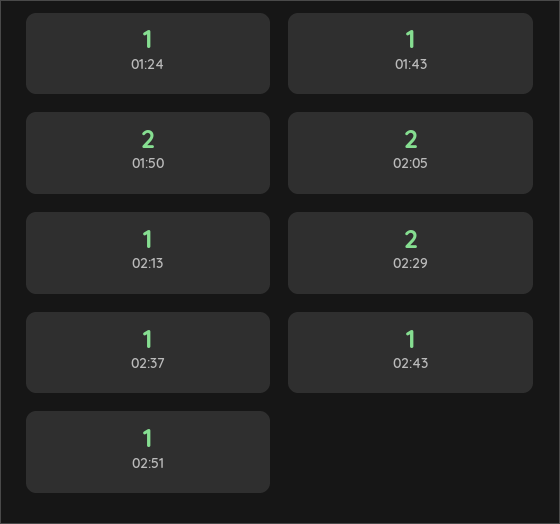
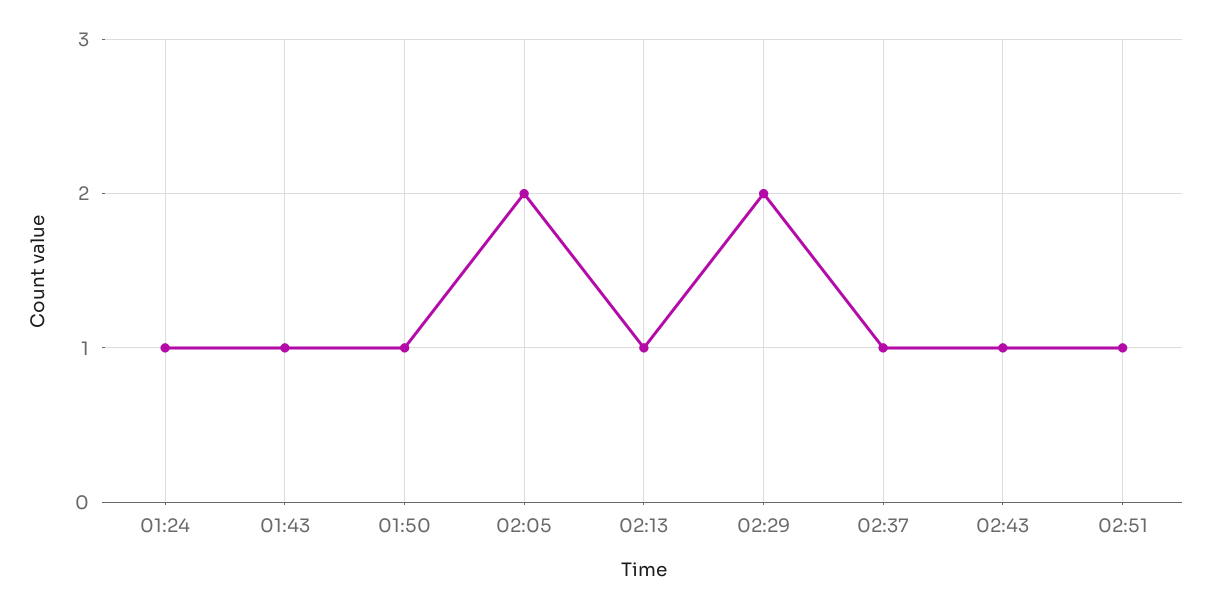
01:50: 2 -> 1

